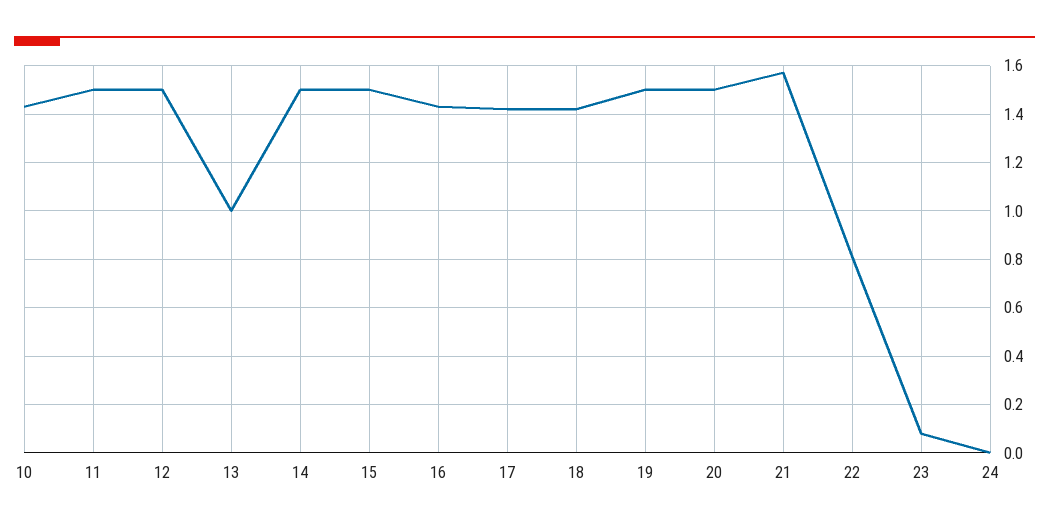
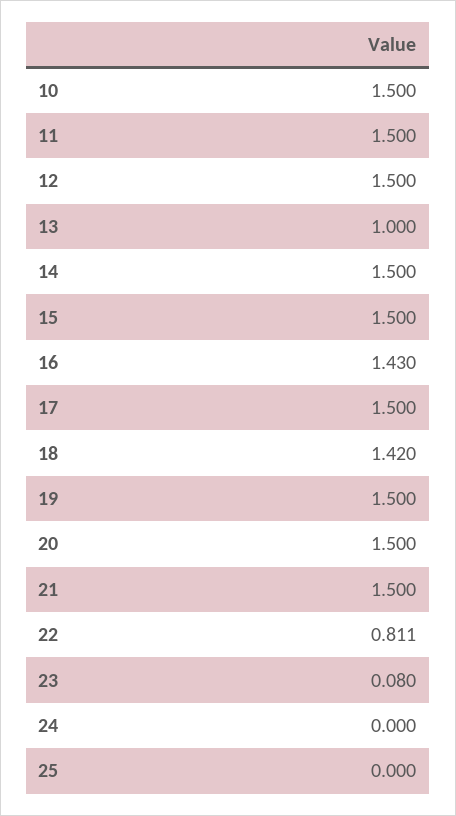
10: 1.425 -> 1.5
17: 1.425 -> 1.5
21: 1.575 -> 1.5
25: none -> 0

